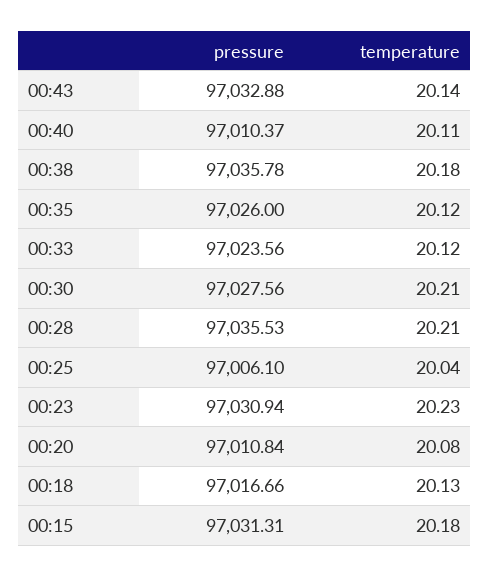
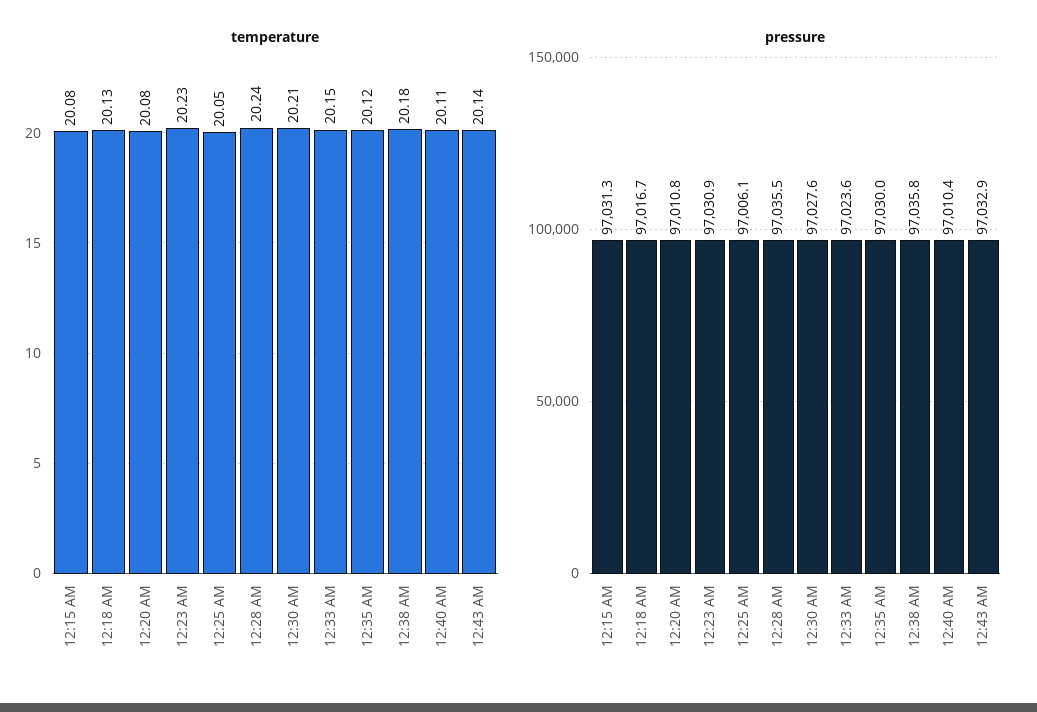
pressure, 00:35: 97026 -> 97030
temperature, 00:33: 20.12 -> 20.15
temperature, 00:28: 20.21 -> 20.24
temperature, 00:25: 20.04 -> 20.05
temperature, 00:15: 20.18 -> 20.08

